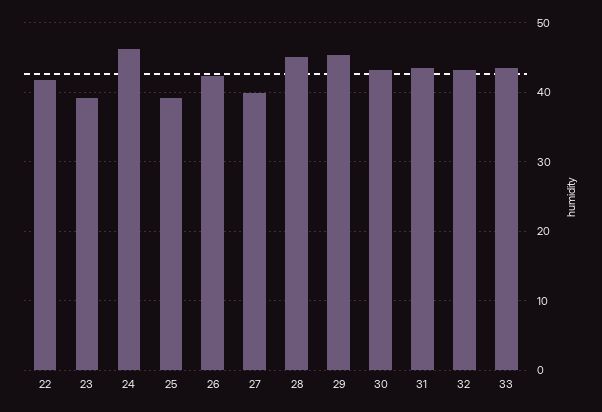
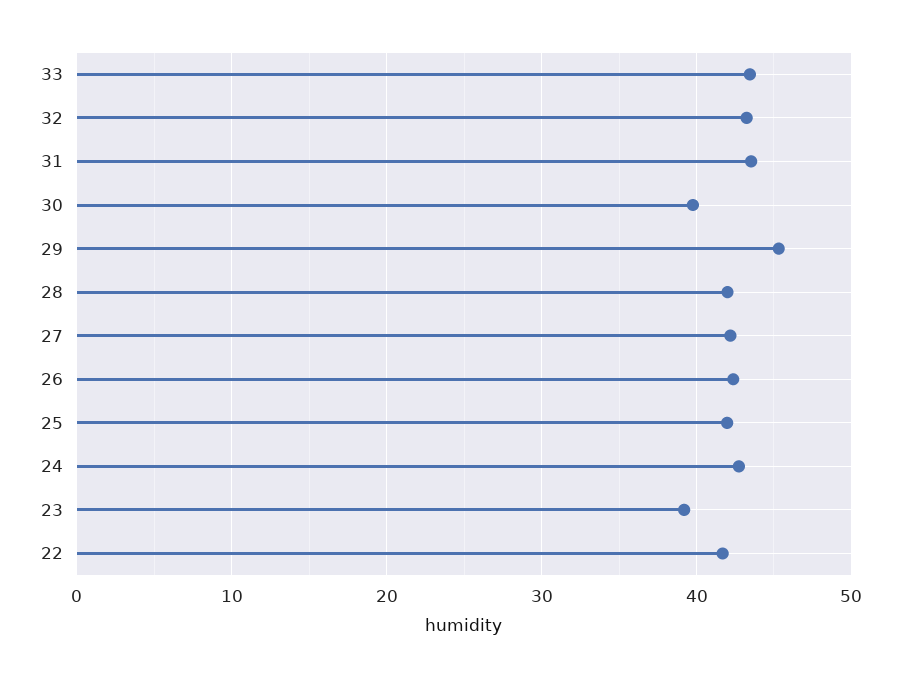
24: 46 -> 43
25: 39 -> 42
27: 40 -> 42
28: 45 -> 42
30: 43 -> 40

